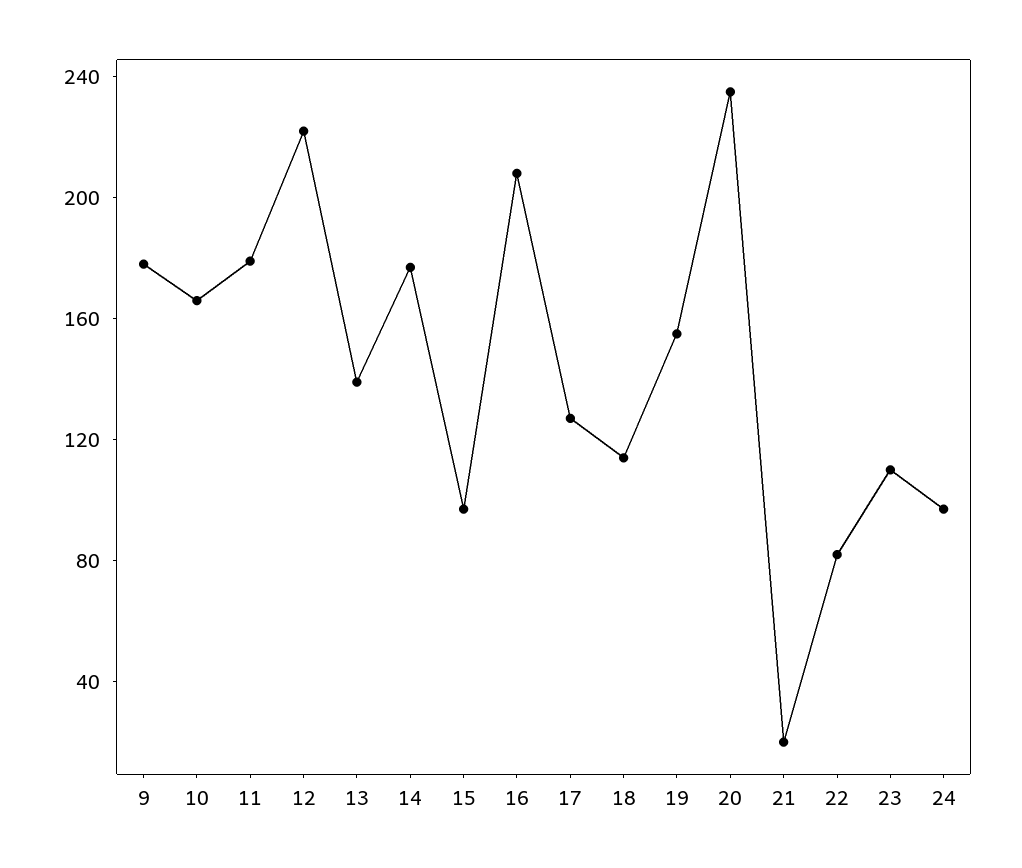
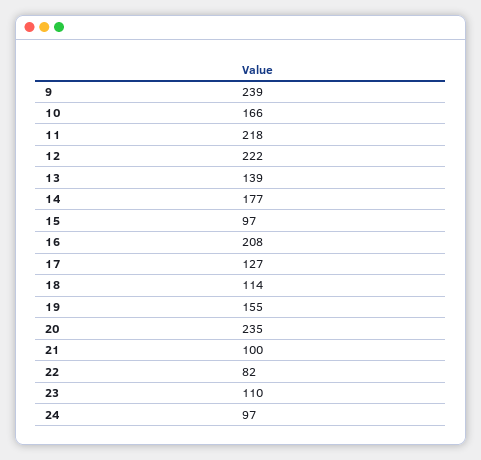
9: 180 -> 239
11: 180 -> 218
21: 20 -> 100

